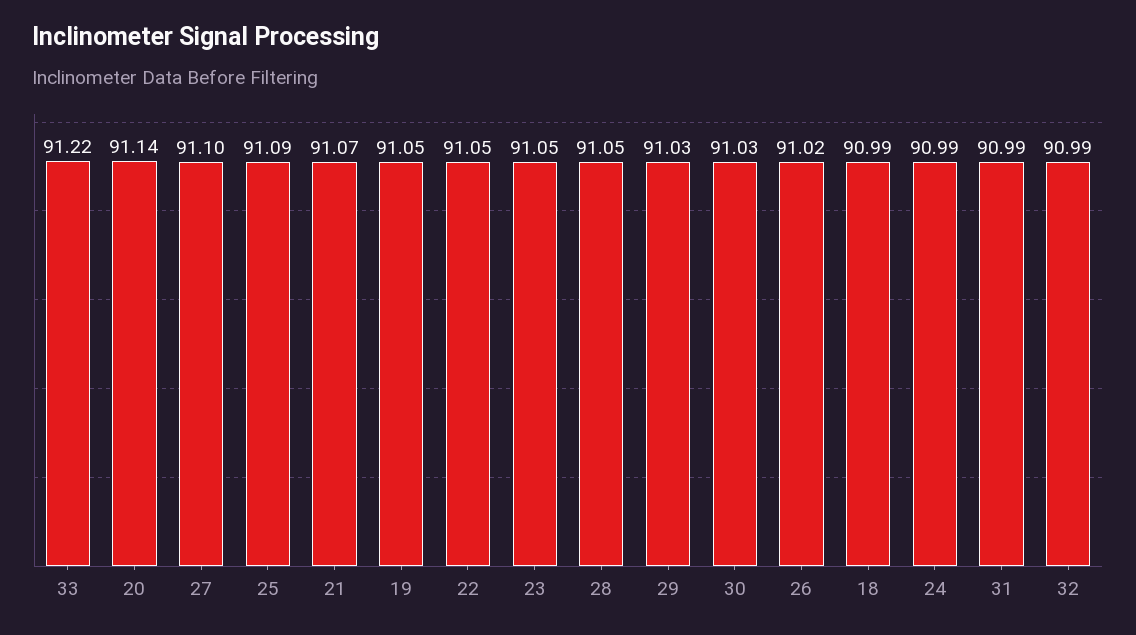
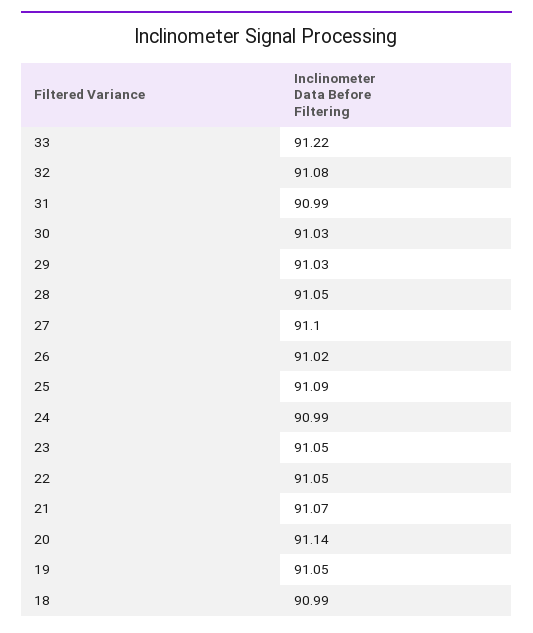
32: 90.99 -> 91.08

